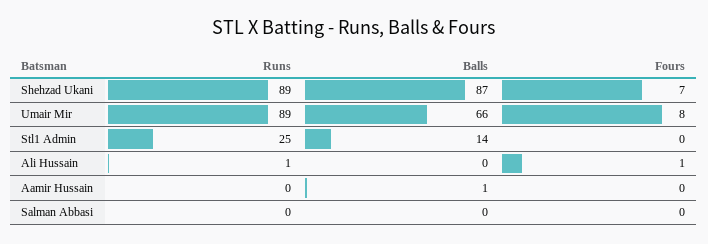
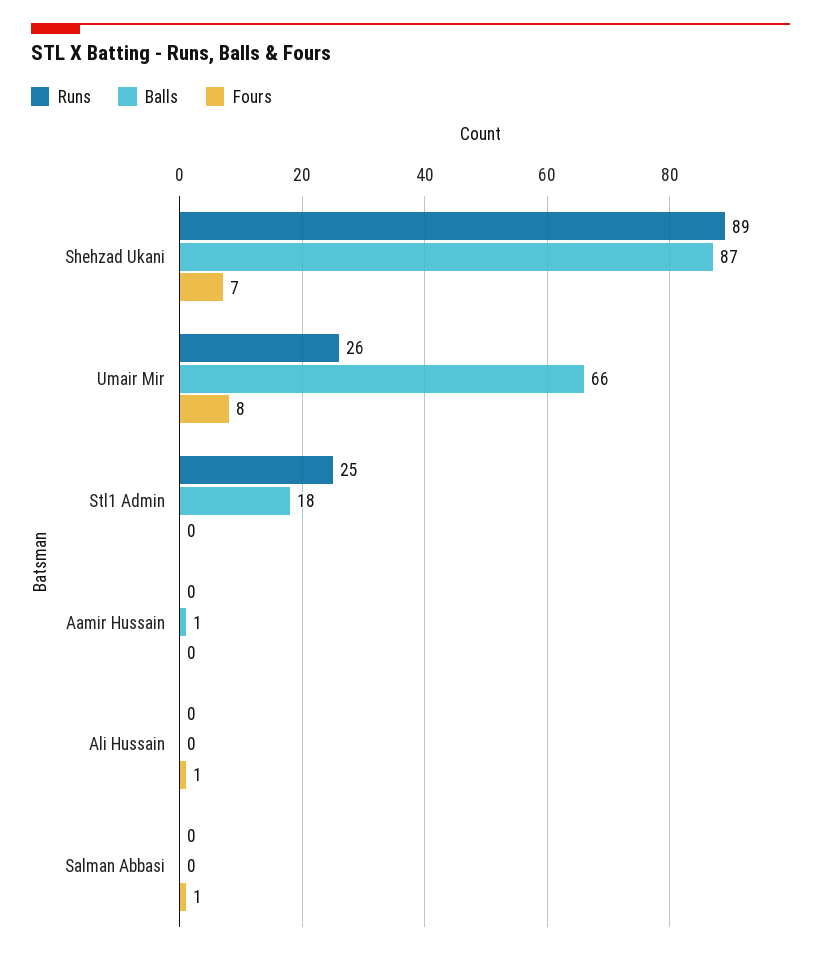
Runs, Umair Mir: 89 -> 26
Balls, Stl1 Admin: 14 -> 18
Runs, Ali Hussain: 1 -> 0
Fours, Salman Abbasi: 0 -> 1

